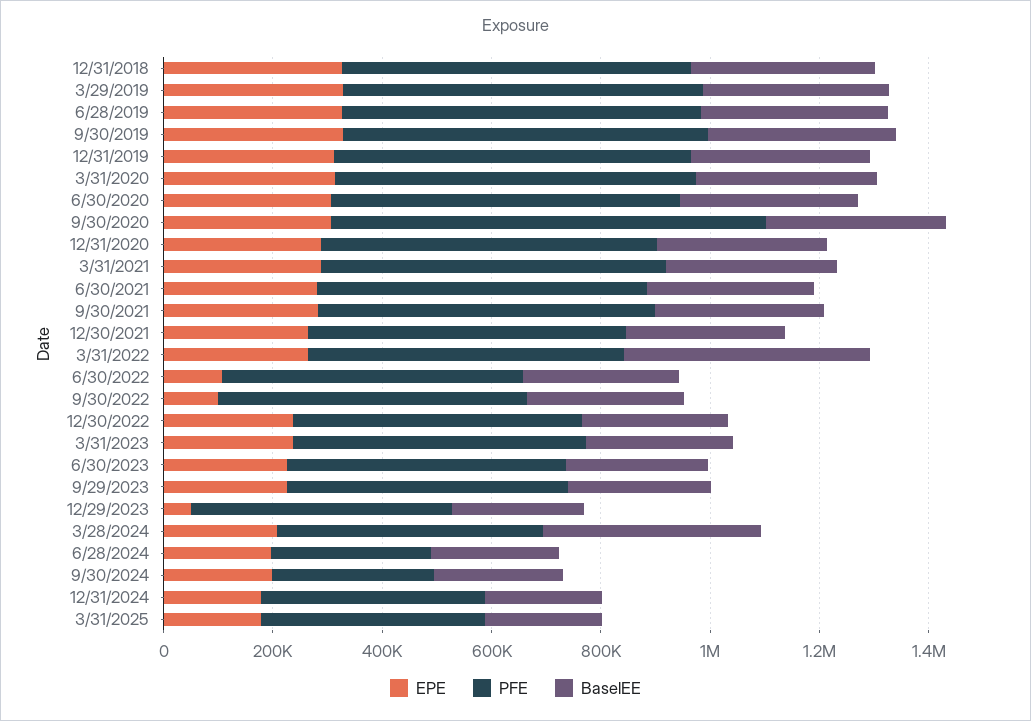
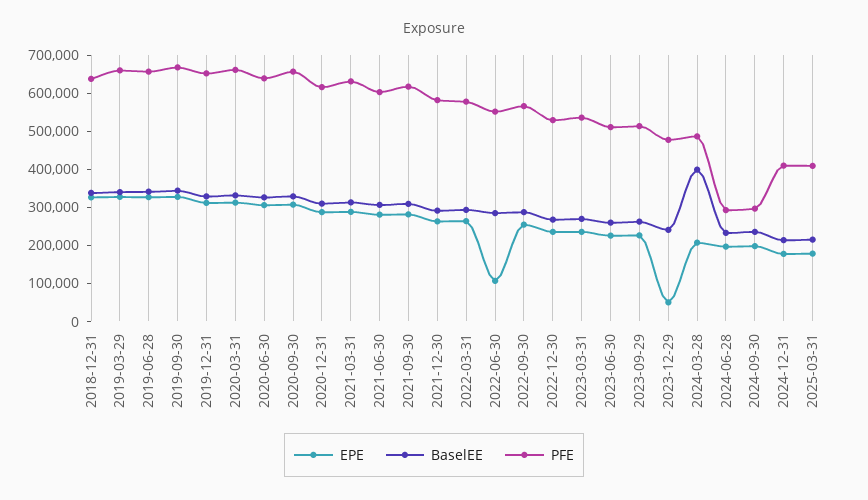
PFE, 9/30/2020: 800000 -> 650000
BaselEE, 3/31/2022: 450000 -> 300000
EPE, 9/30/2022: 100000 -> 250000

